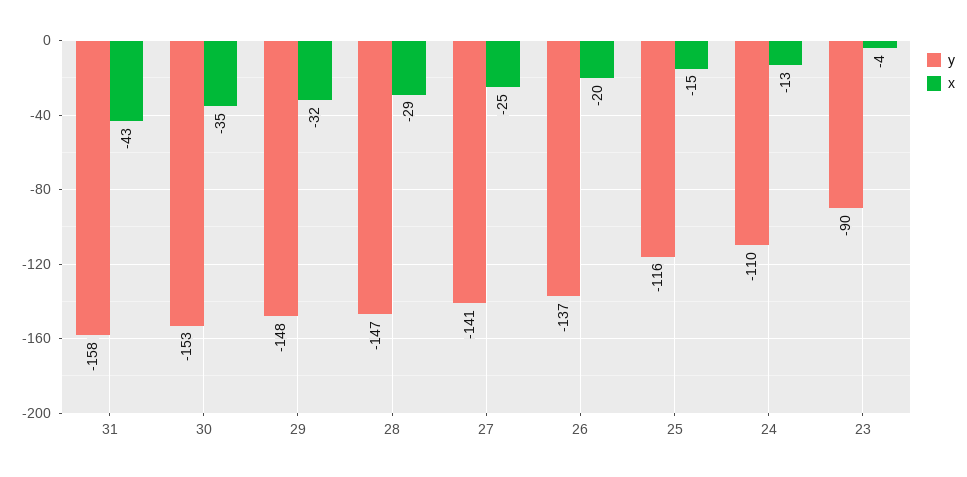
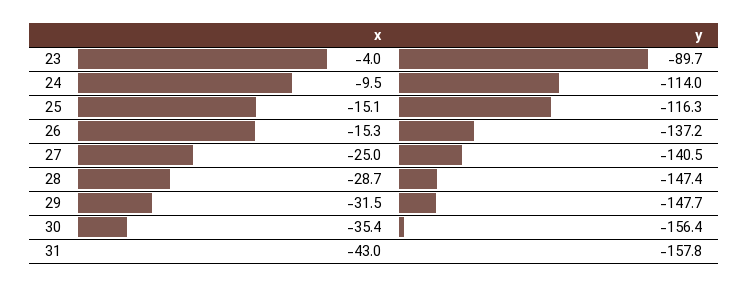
y, 30: -153 -> -156.4
x, 26: -20 -> -15.3
y, 24: -110 -> -114
x, 24: -13 -> -9.5

